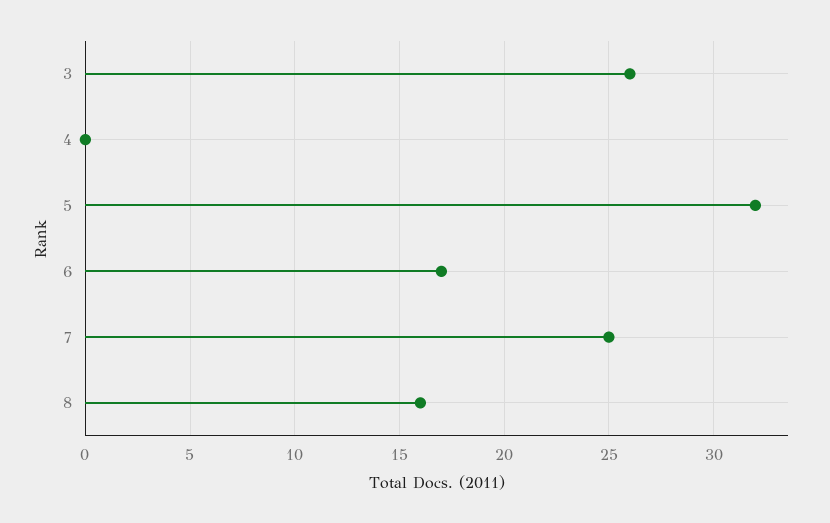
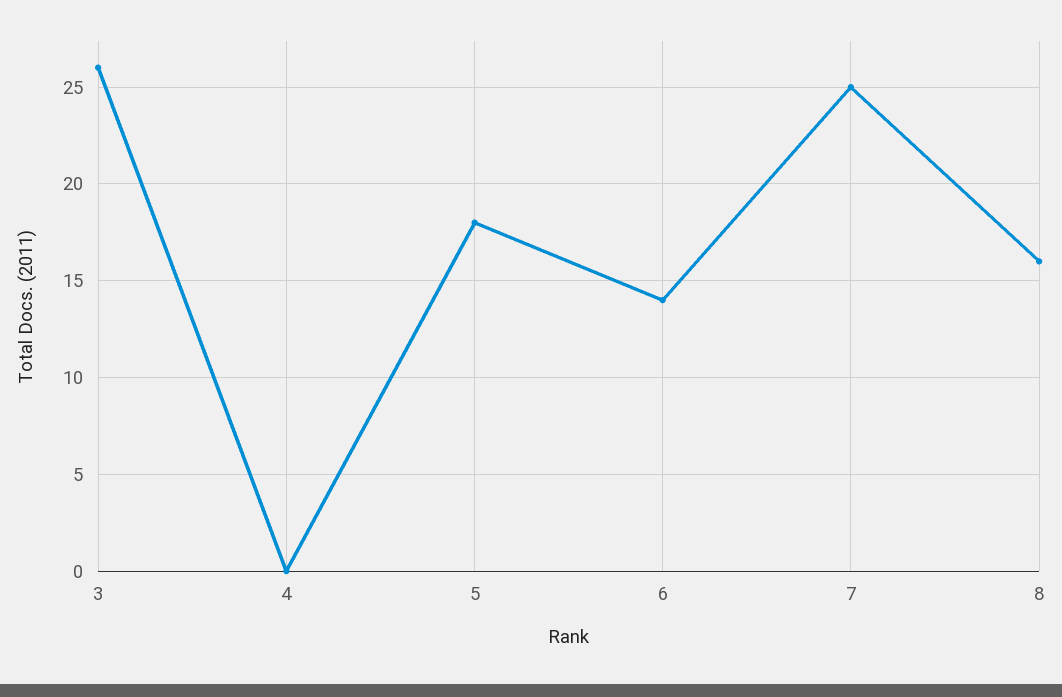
5: 32 -> 18
6: 17 -> 14

